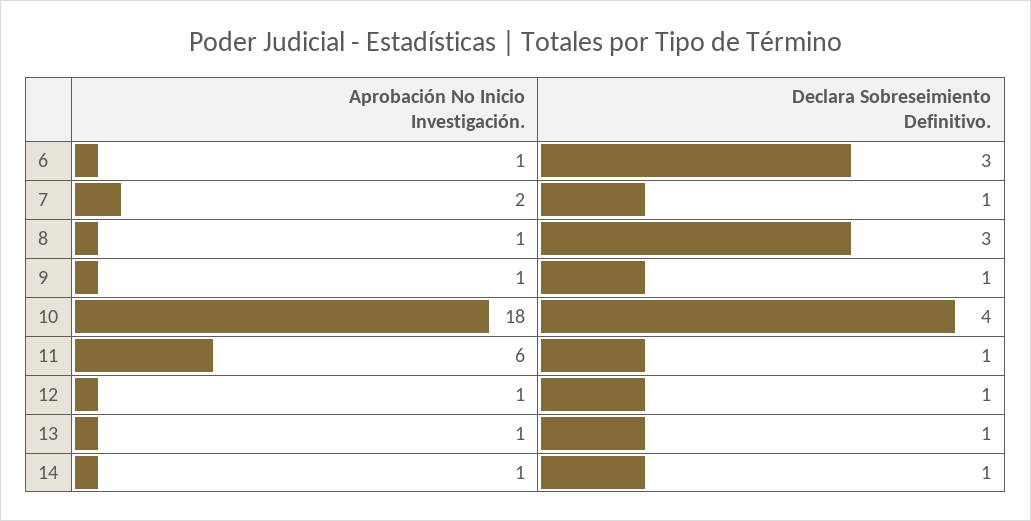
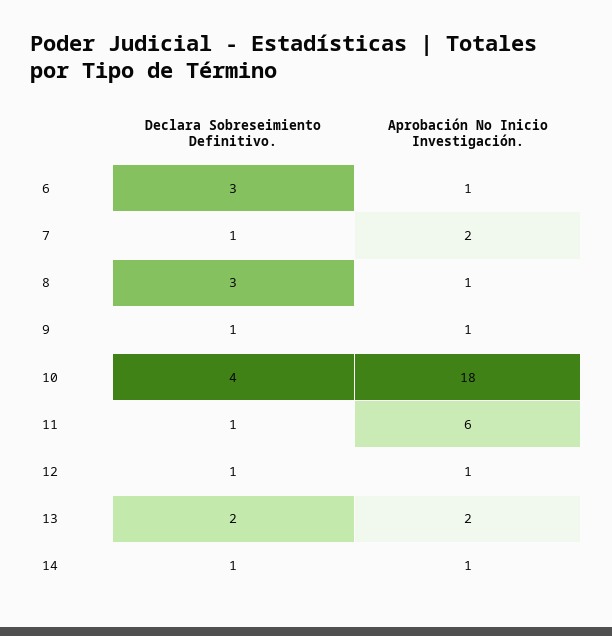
Aprobación No Inicio Investigación., 13: 1 -> 2
Declara Sobreseimiento Definitivo., 13: 1 -> 2

